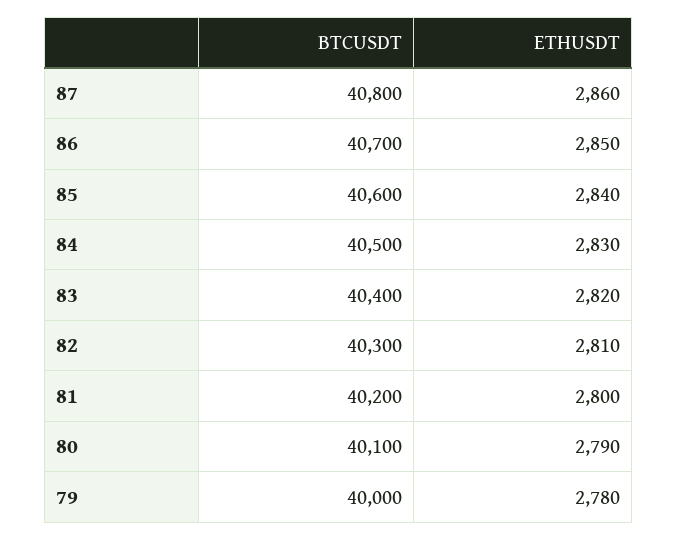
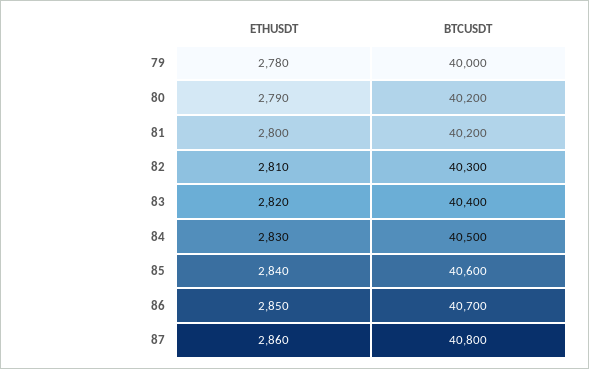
BTCUSDT, 80: 40100 -> 40200

